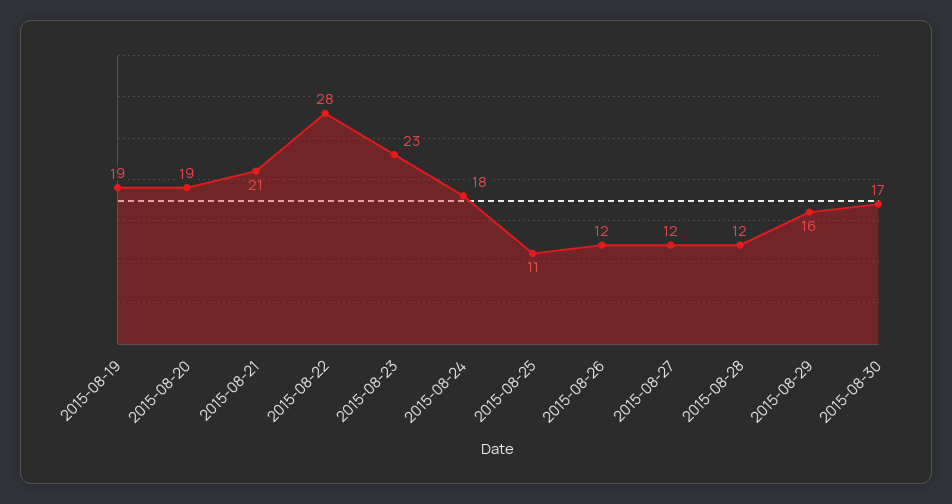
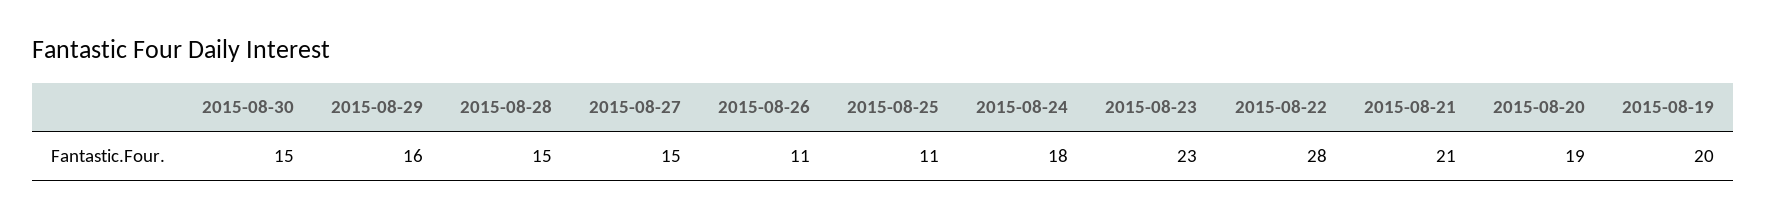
2015-08-19: 19 -> 20
2015-08-26: 12 -> 11
2015-08-27: 12 -> 15
2015-08-28: 12 -> 15
2015-08-30: 17 -> 15

